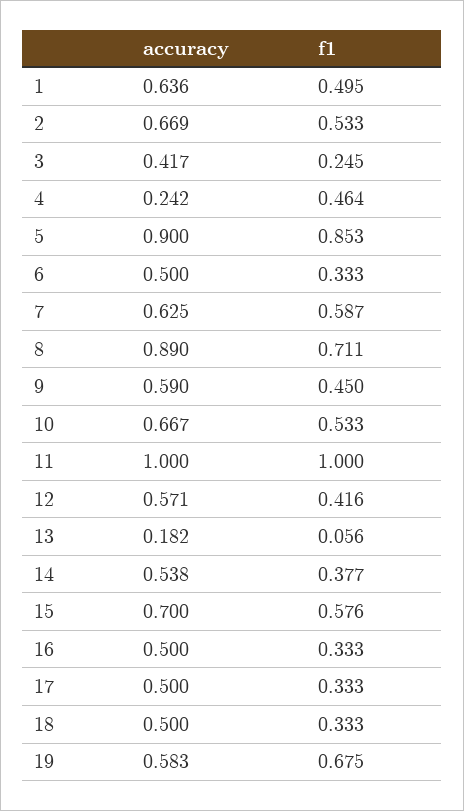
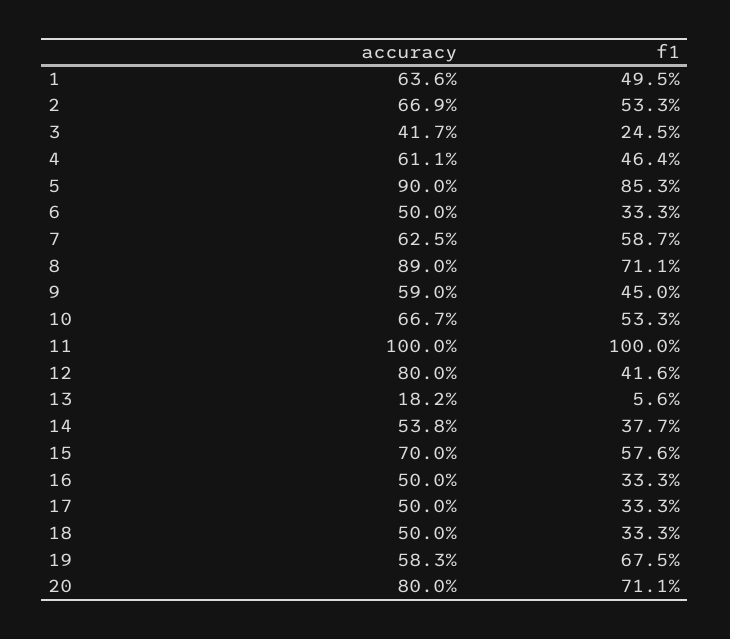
accuracy, 4: 0.242 -> 0.611
accuracy, 12: 0.571 -> 0.8
accuracy, 20: none -> 0.8
f1, 20: none -> 0.711

